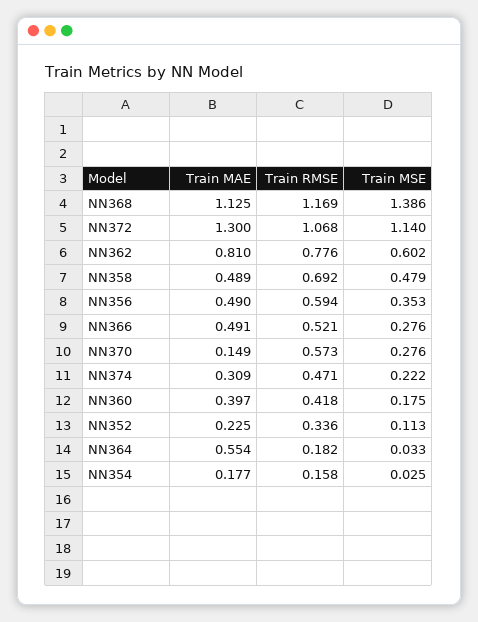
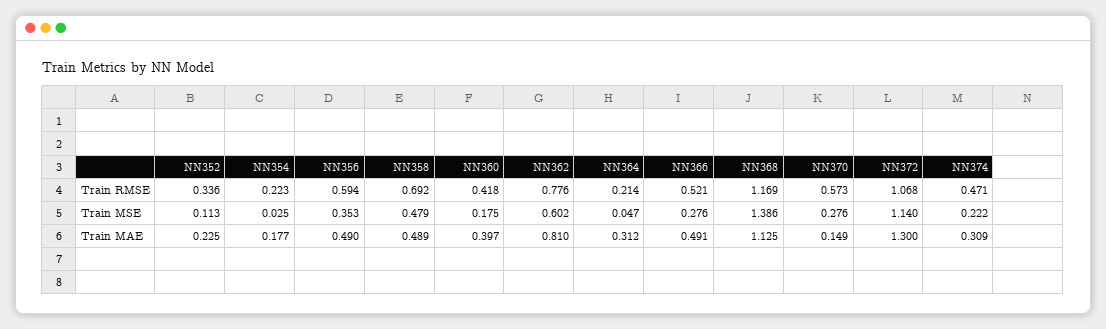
Train MAE, NN364: 0.554 -> 0.312
Train RMSE, NN364: 0.182 -> 0.214
Train MSE, NN364: 0.033 -> 0.047
Train RMSE, NN354: 0.158 -> 0.223

